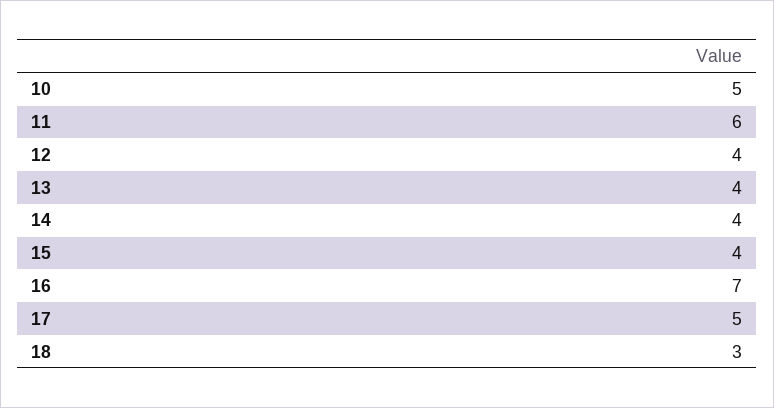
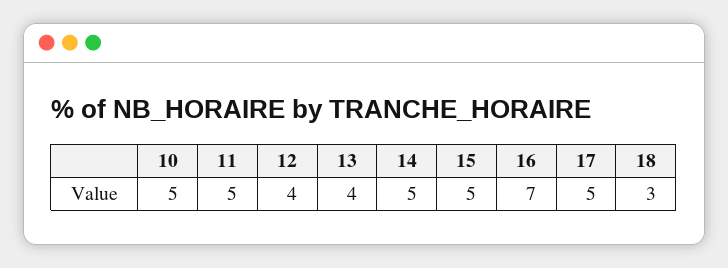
11: 6 -> 5
14: 4 -> 5
15: 4 -> 5

